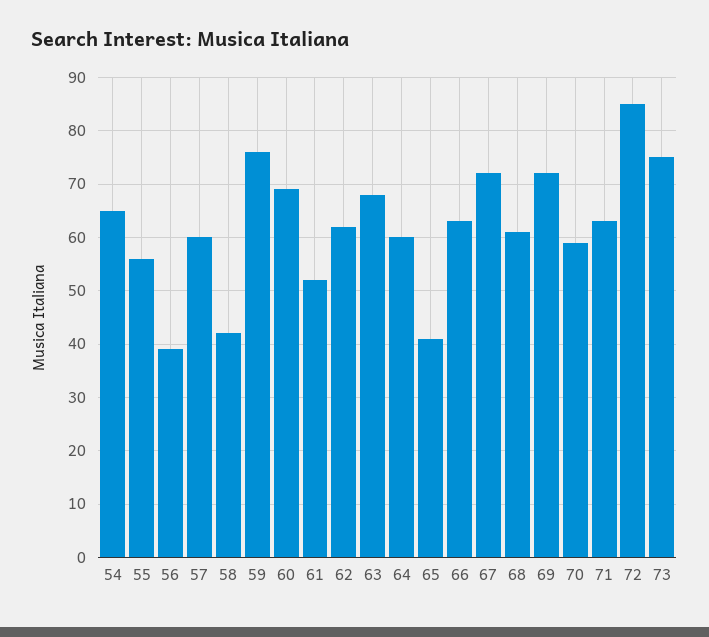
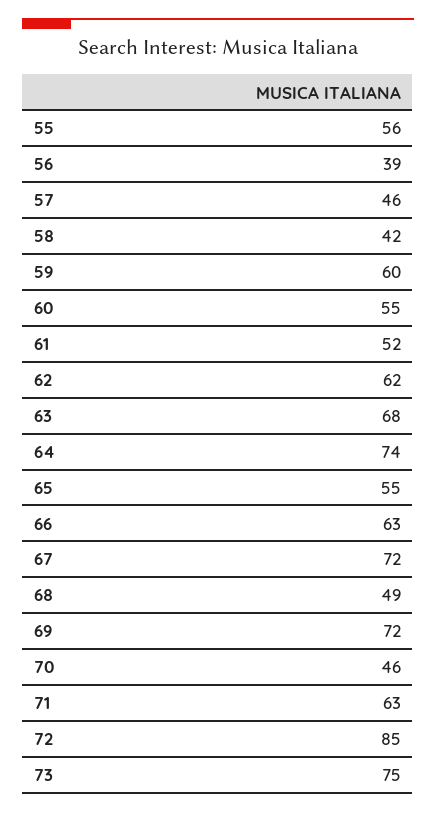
54: 65 -> none
57: 60 -> 46
59: 75 -> 60
60: 70 -> 55
64: 60 -> 74
65: 40 -> 55
68: 60 -> 49
70: 60 -> 46

